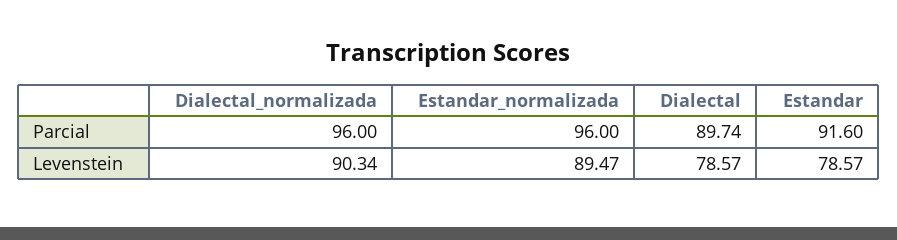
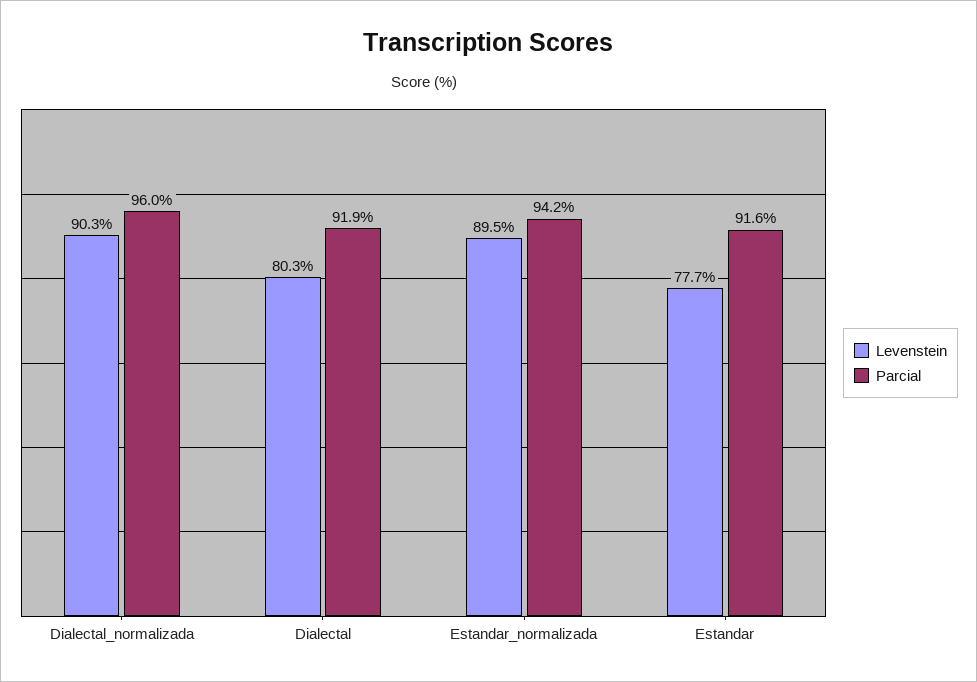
Parcial, Estandar_normalizada: 96 -> 94.2
Parcial, Dialectal: 89.74 -> 91.9
Levenstein, Dialectal: 78.57 -> 80.3
Levenstein, Estandar: 78.57 -> 77.7

